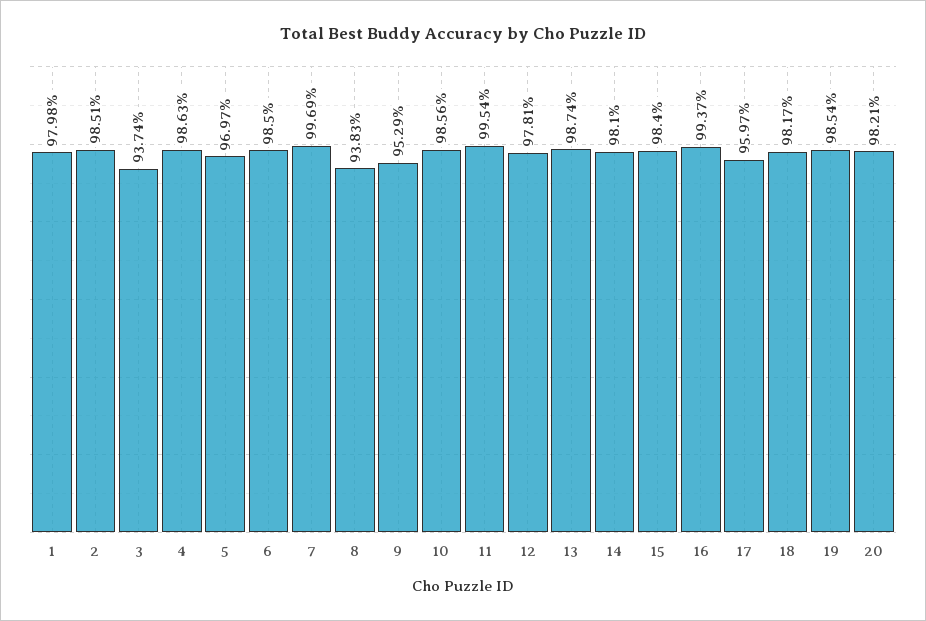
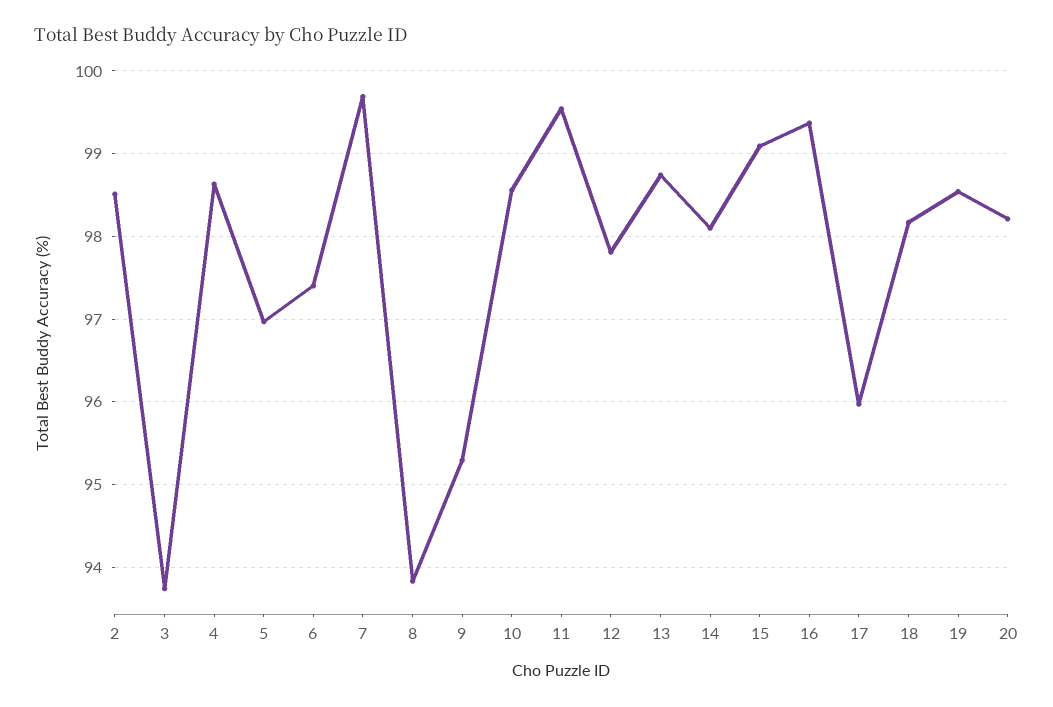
1: 97.98 -> none
6: 98.5 -> 97.4
15: 98.4 -> 99.1

